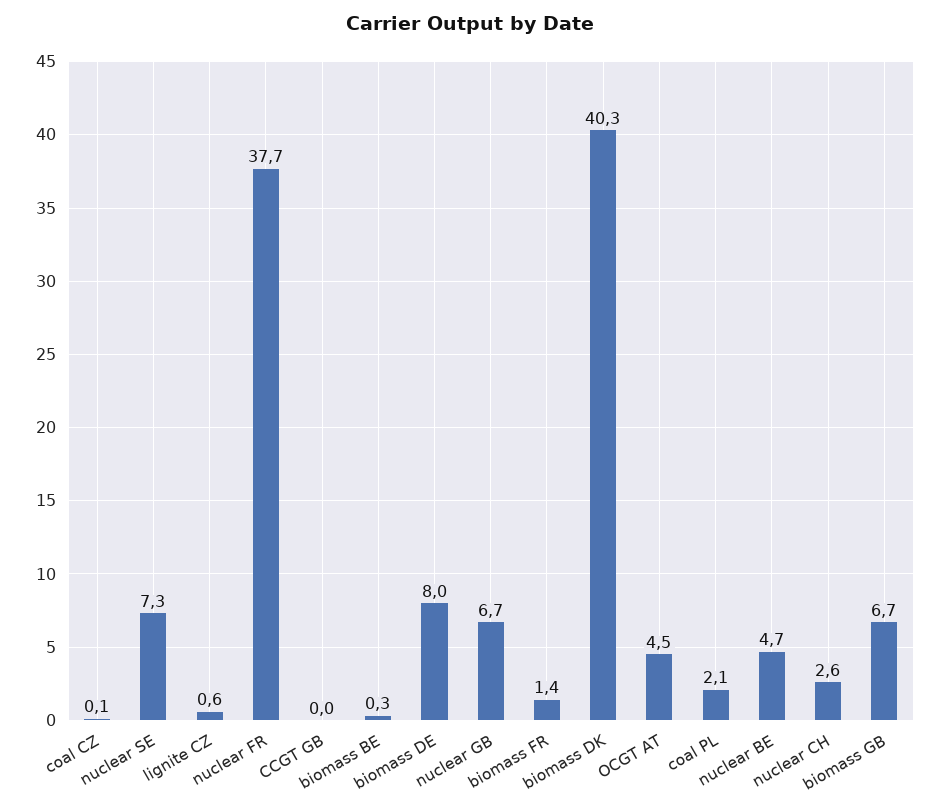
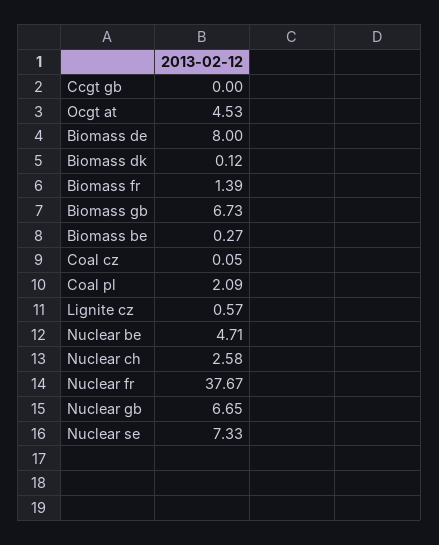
biomass DK: 40.3 -> 0.12

